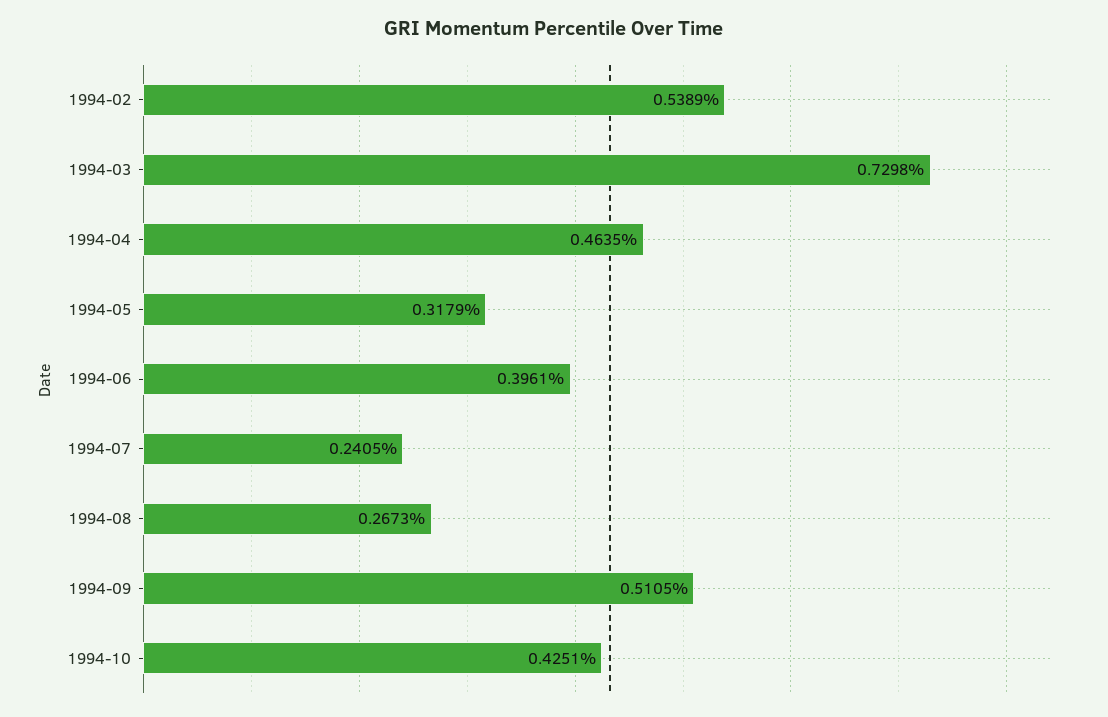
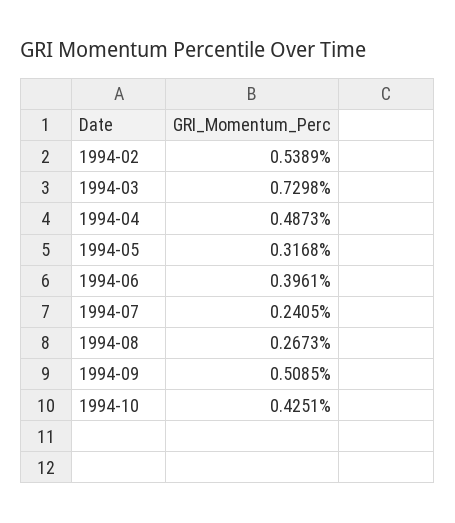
1994-04: 0.4635 -> 0.4873
1994-05: 0.3179 -> 0.3168
1994-09: 0.5105 -> 0.5085

